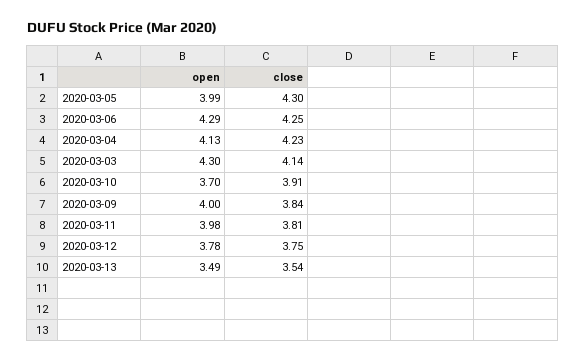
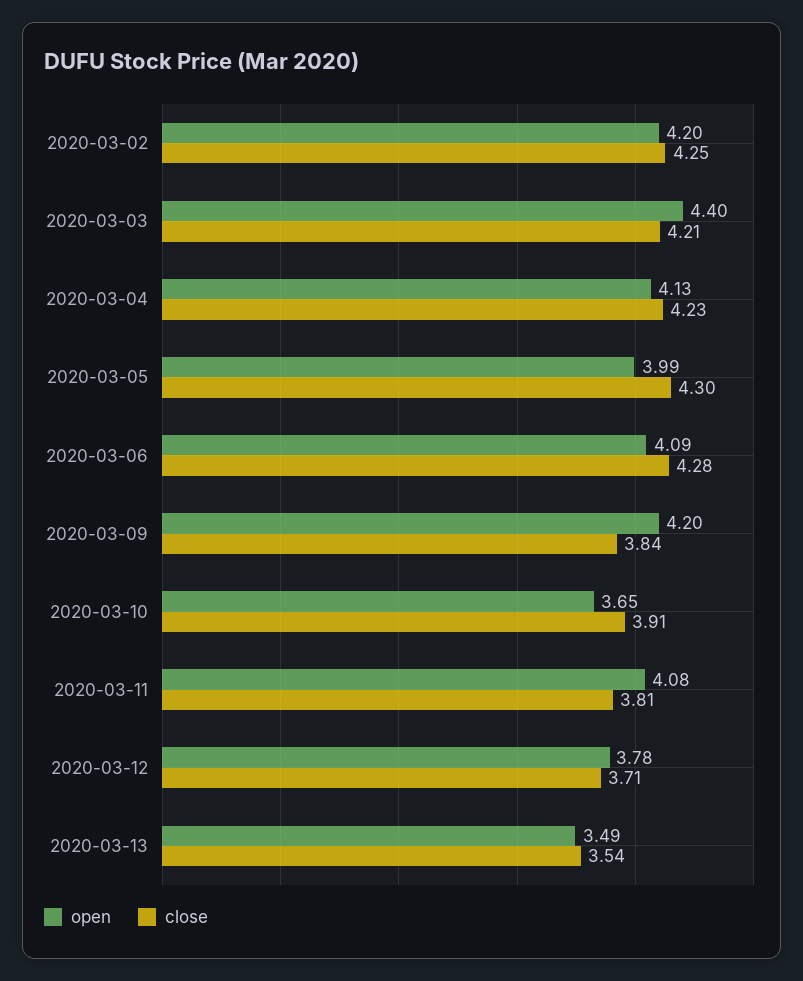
open, 2020-03-06: 4.29 -> 4.09
close, 2020-03-06: 4.25 -> 4.28
open, 2020-03-03: 4.3 -> 4.4
close, 2020-03-03: 4.14 -> 4.21
open, 2020-03-10: 3.7 -> 3.65
open, 2020-03-09: 4 -> 4.2
open, 2020-03-11: 3.98 -> 4.08
close, 2020-03-12: 3.75 -> 3.71
open, 2020-03-02: none -> 4.2
close, 2020-03-02: none -> 4.25

